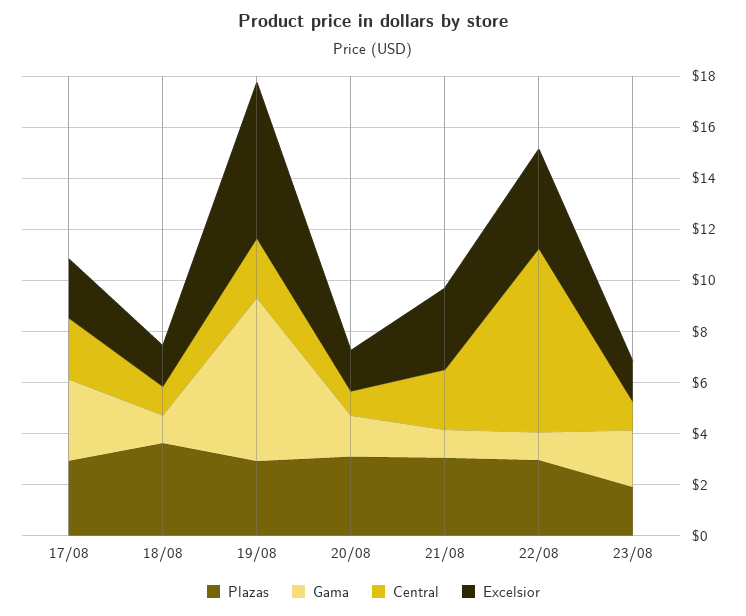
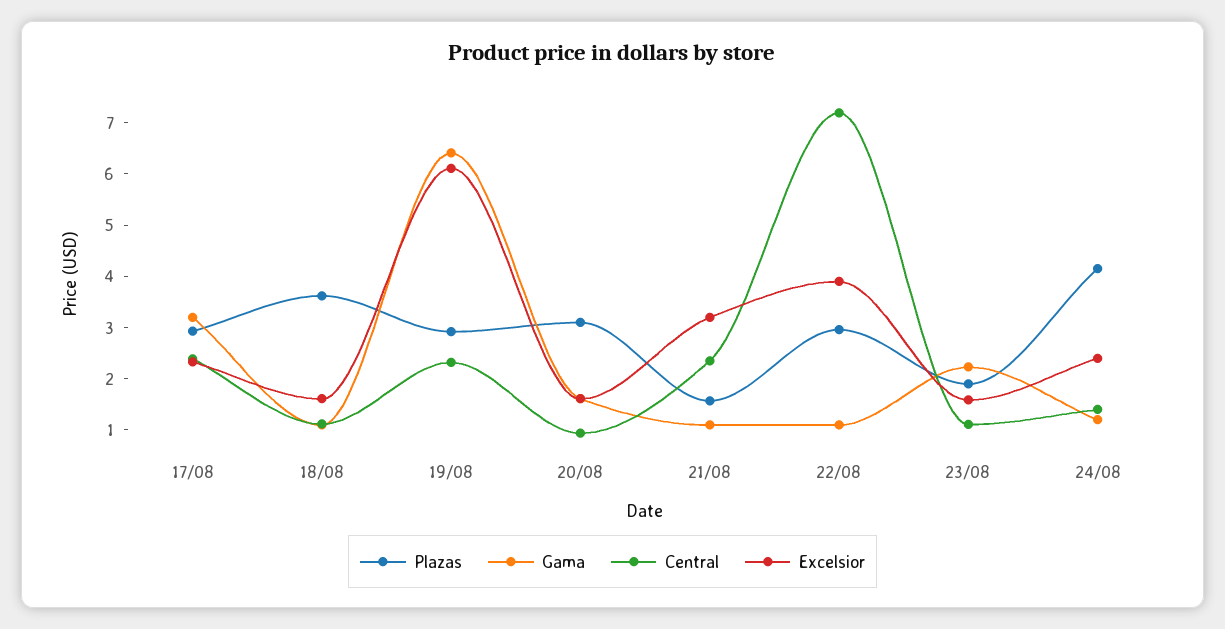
Plazas, 21/08: 3 -> 1.6
Plazas, 24/08: none -> 4.2
Gama, 24/08: none -> 1.2
Central, 24/08: none -> 1.4
Excelsior, 24/08: none -> 2.4

